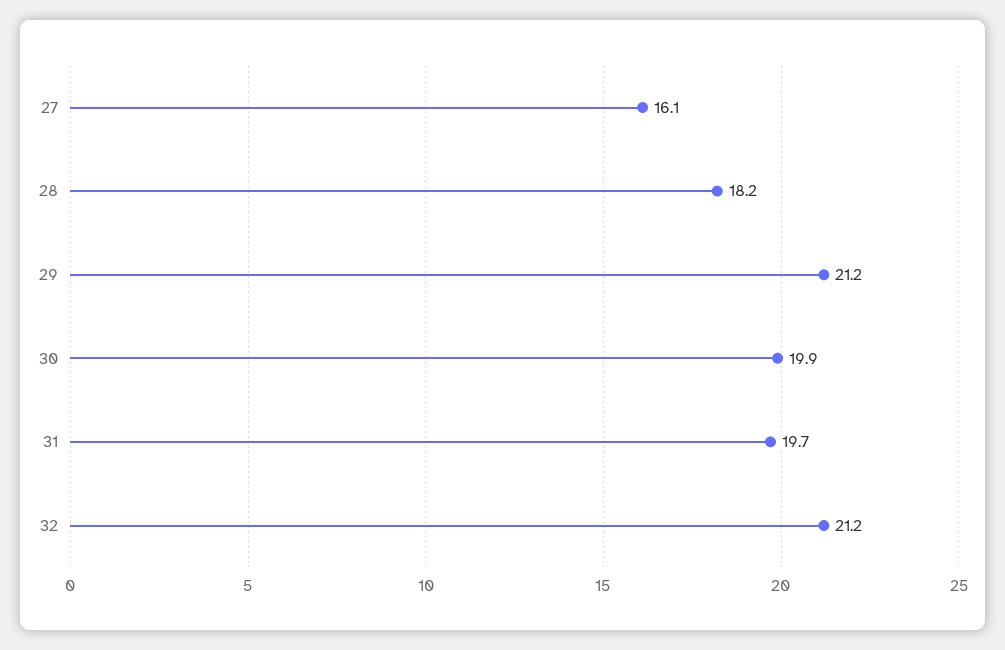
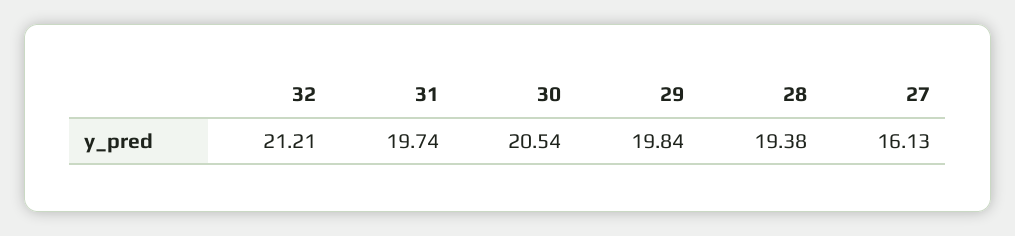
28: 18.2 -> 19.38
29: 21.2 -> 19.84
30: 19.9 -> 20.54

